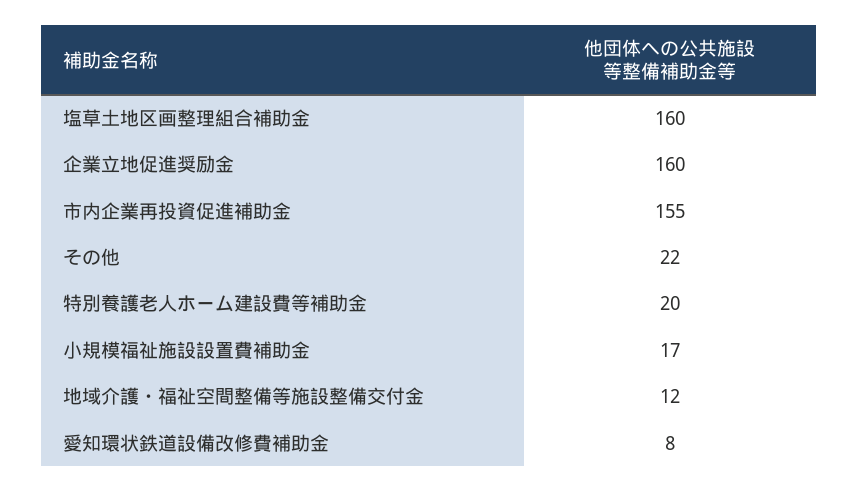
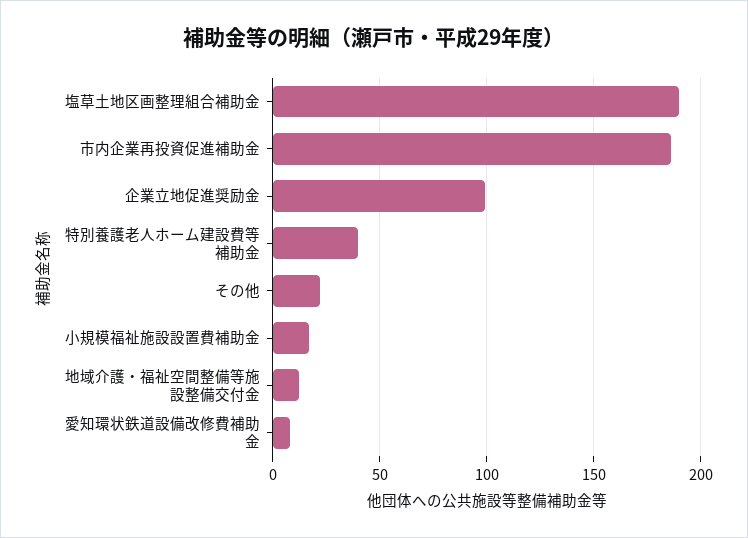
塩草土地区画整理組合補助金: 160 -> 190
企業立地促進奨励金: 160 -> 100
市内企業再投資促進補助金: 155 -> 185
特別養護老人ホーム建設費等補助金: 20 -> 40

